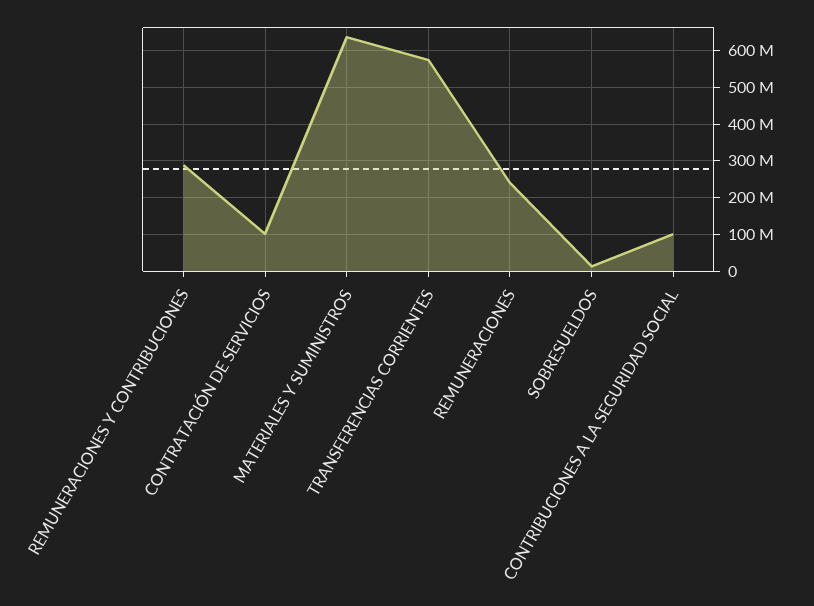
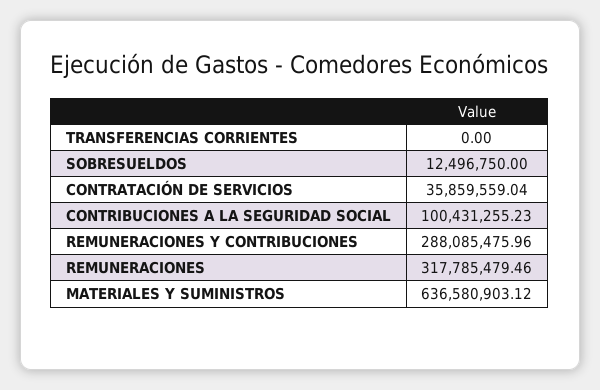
CONTRATACIÓN DE SERVICIOS: 100000000 -> 35859559.04
TRANSFERENCIAS CORRIENTES: 580000000 -> 0
REMUNERACIONES: 240000000 -> 317785479.46

